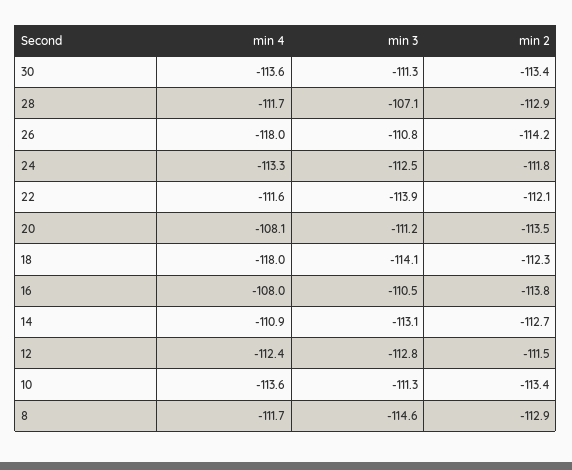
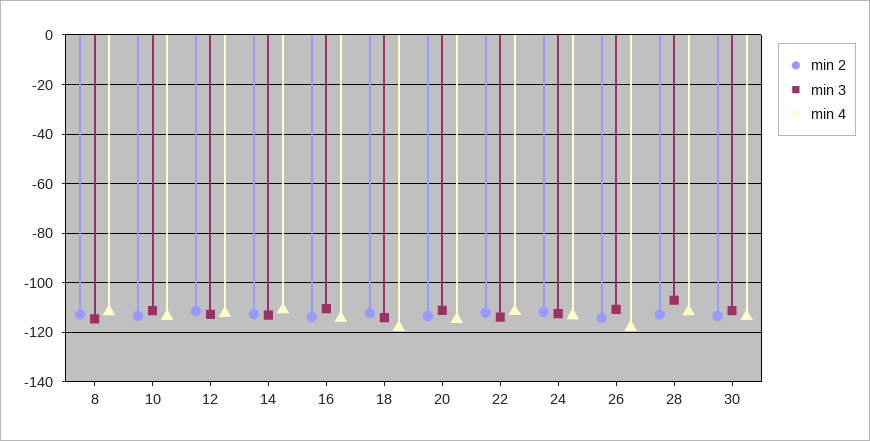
min 4, 20: -108.1 -> -115
min 4, 16: -108 -> -115

